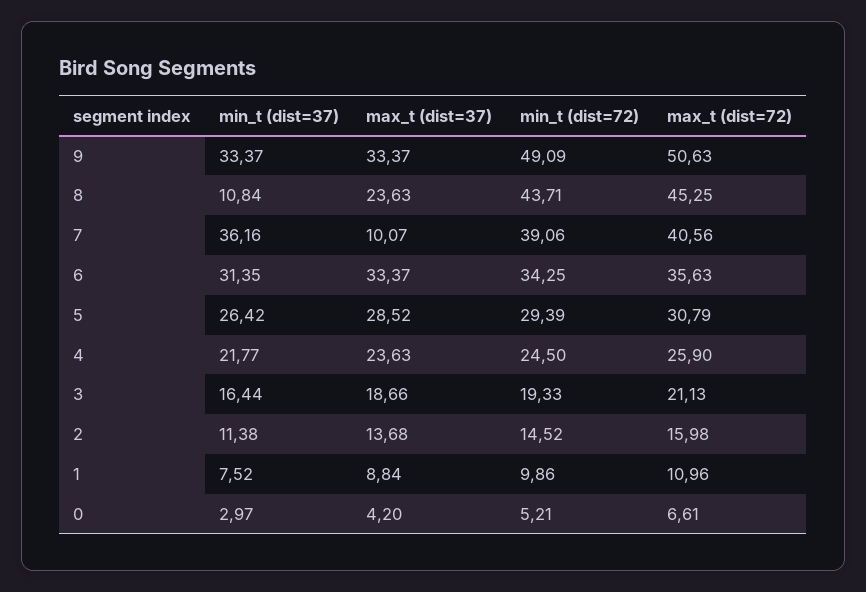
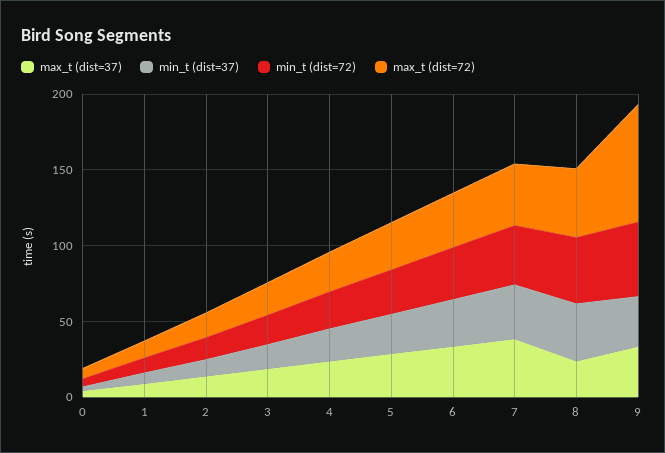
max_t (dist=72), 9: 50.63 -> 80
min_t (dist=37), 8: 10.84 -> 40
max_t (dist=37), 7: 10.07 -> 40

